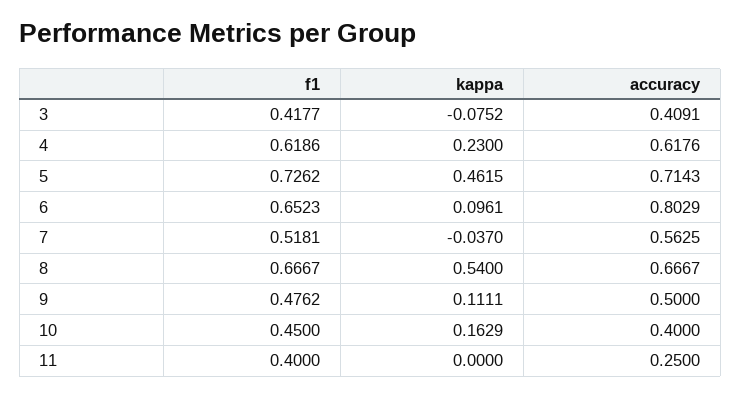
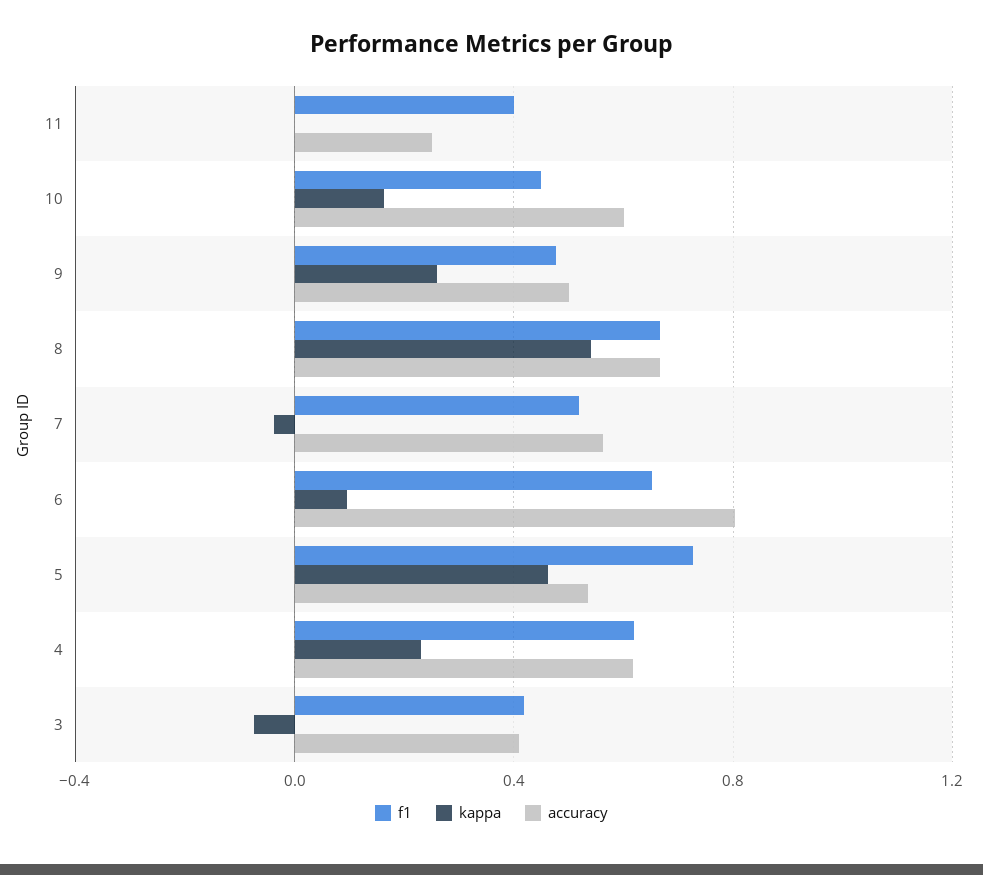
accuracy, 5: 0.7143 -> 0.55
kappa, 9: 0.1111 -> 0.25
accuracy, 10: 0.4 -> 0.6

